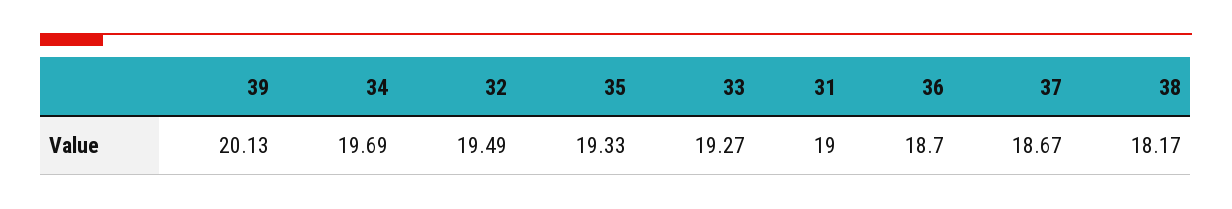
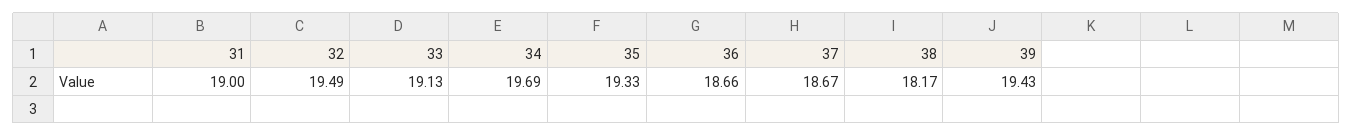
39: 20.13 -> 19.43
33: 19.27 -> 19.13
36: 18.7 -> 18.66

